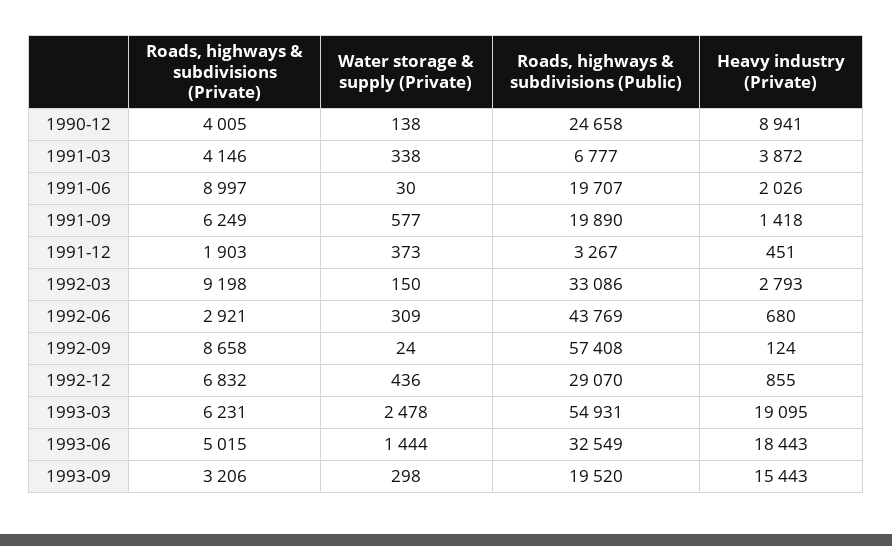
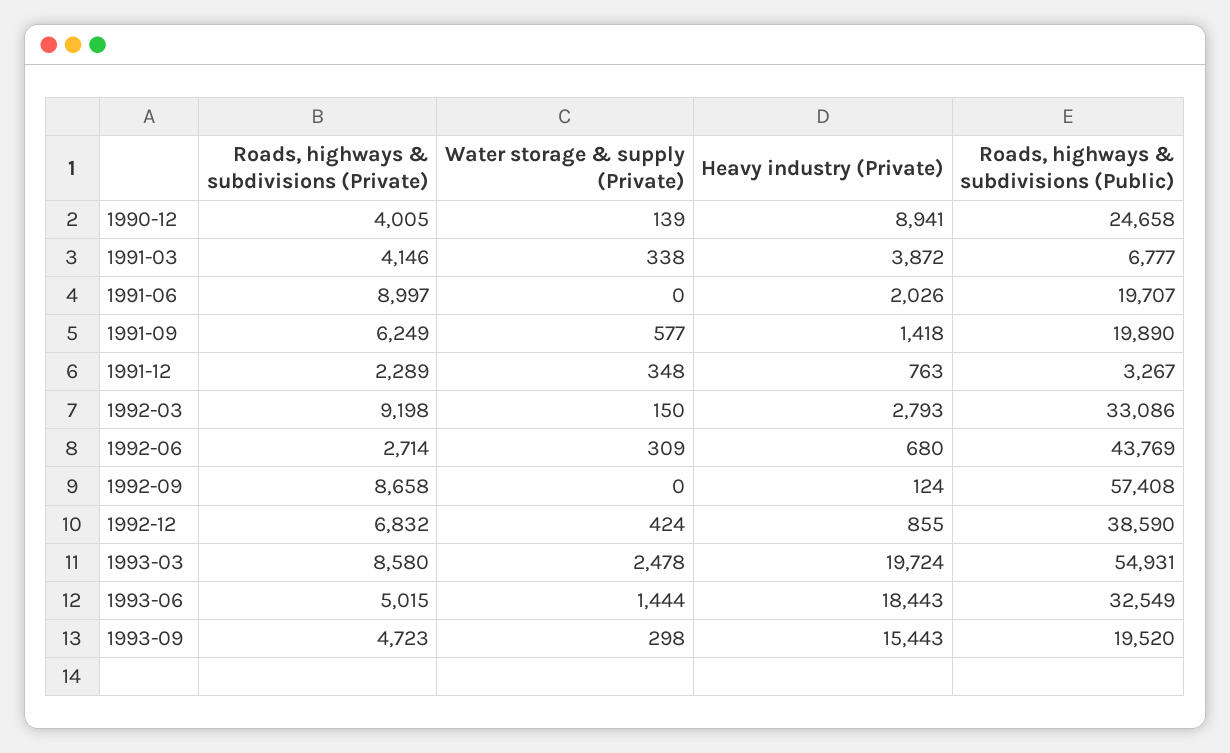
Water storage & supply (Private), 1990-12: 138 -> 139
Water storage & supply (Private), 1991-06: 30 -> 0
Roads, highways & subdivisions (Private), 1991-12: 1903 -> 2289
Water storage & supply (Private), 1991-12: 373 -> 348
Heavy industry (Private), 1991-12: 451 -> 763
Roads, highways & subdivisions (Private), 1992-06: 2921 -> 2714
Water storage & supply (Private), 1992-09: 24 -> 0
Water storage & supply (Private), 1992-12: 436 -> 424
Roads, highways & subdivisions (Public), 1992-12: 29070 -> 38590
Roads, highways & subdivisions (Private), 1993-03: 6231 -> 8580
Heavy industry (Private), 1993-03: 19095 -> 19724
Roads, highways & subdivisions (Private), 1993-09: 3206 -> 4723

